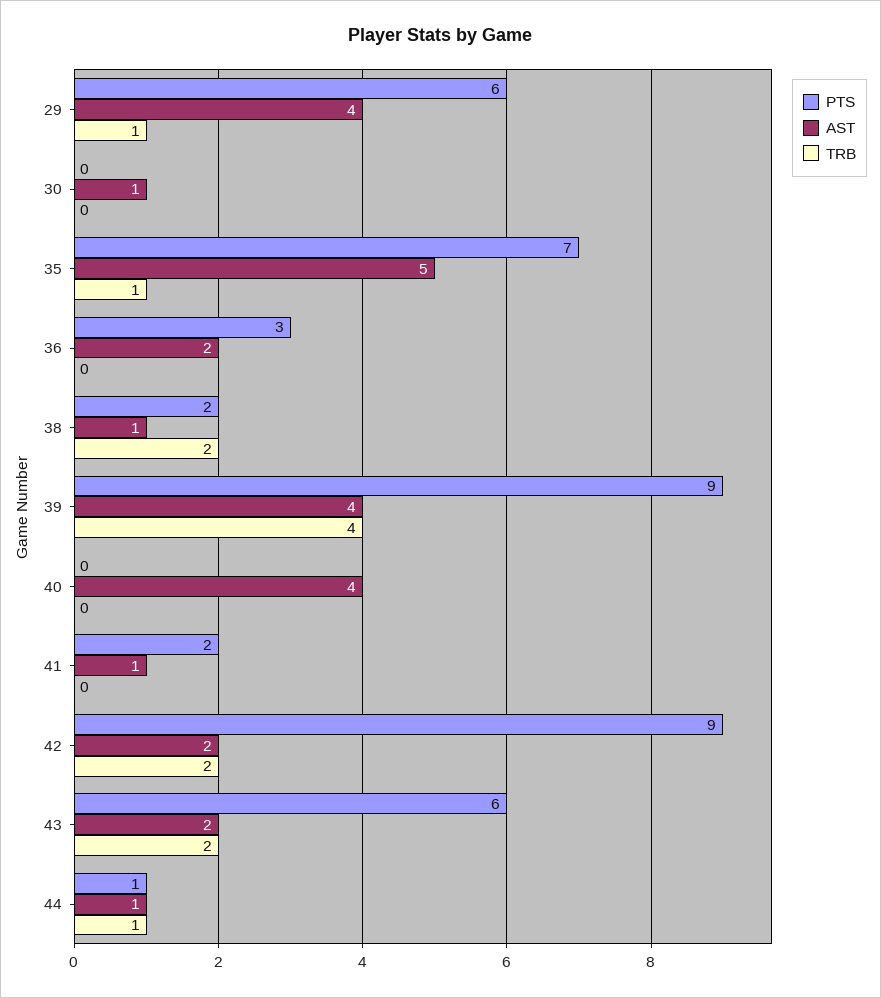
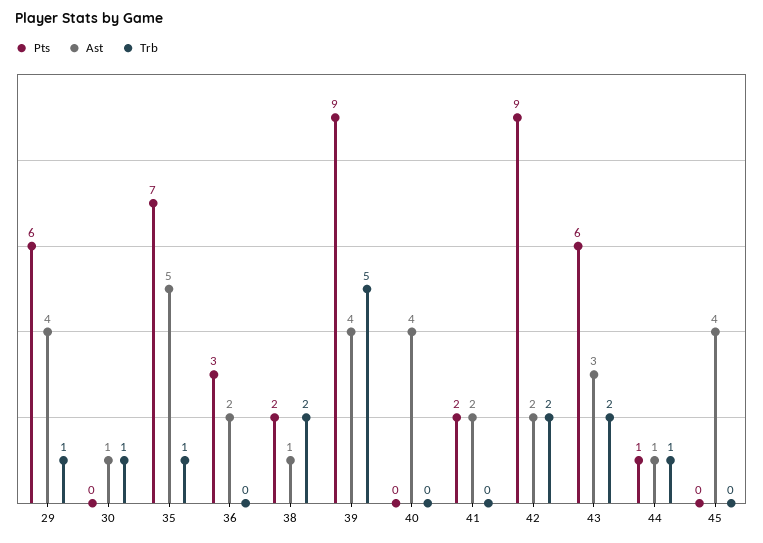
TRB, 30: 0 -> 1
TRB, 39: 4 -> 5
AST, 41: 1 -> 2
AST, 43: 2 -> 3
PTS, 45: none -> 0
AST, 45: none -> 4
TRB, 45: none -> 0

